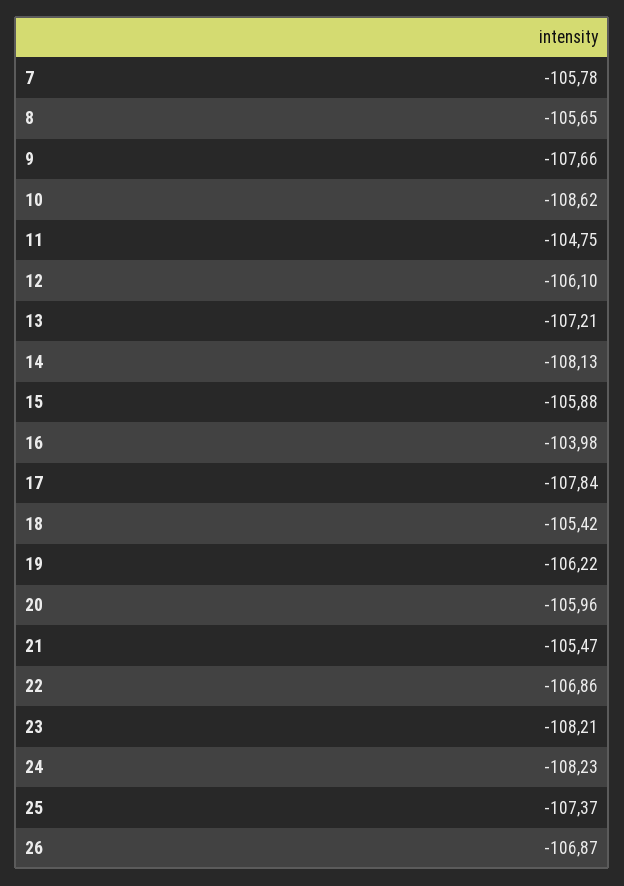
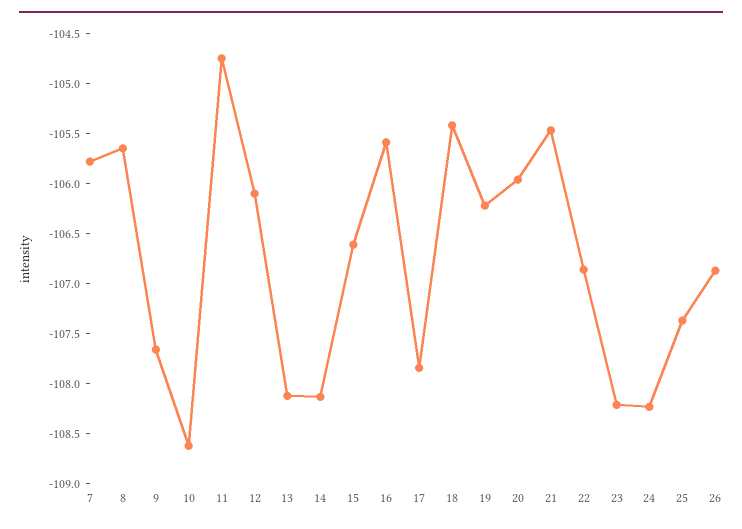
13: -107.21 -> -108.1
15: -105.88 -> -106.6
16: -103.98 -> -105.6

